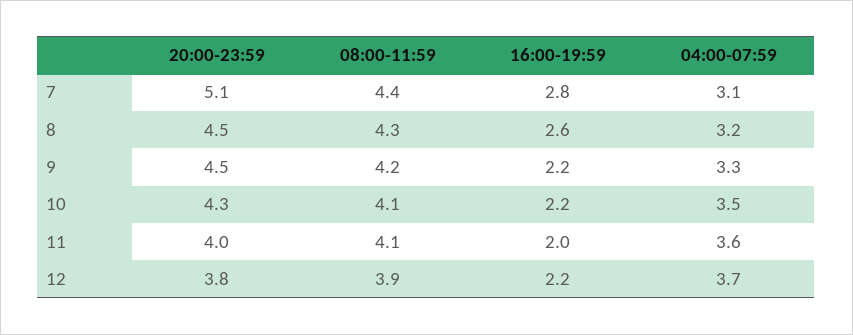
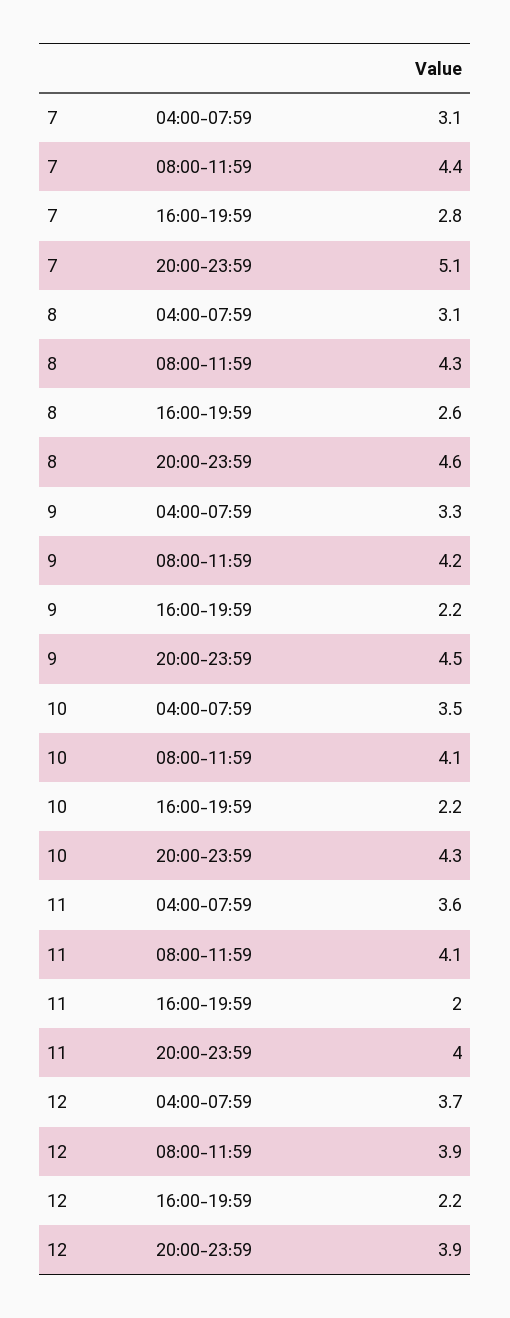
20:00-23:59, 8: 4.5 -> 4.6
04:00-07:59, 8: 3.2 -> 3.1
20:00-23:59, 12: 3.8 -> 3.9

